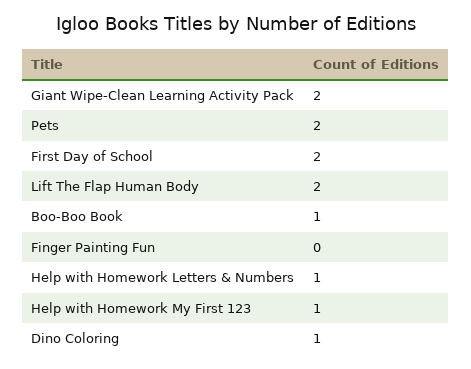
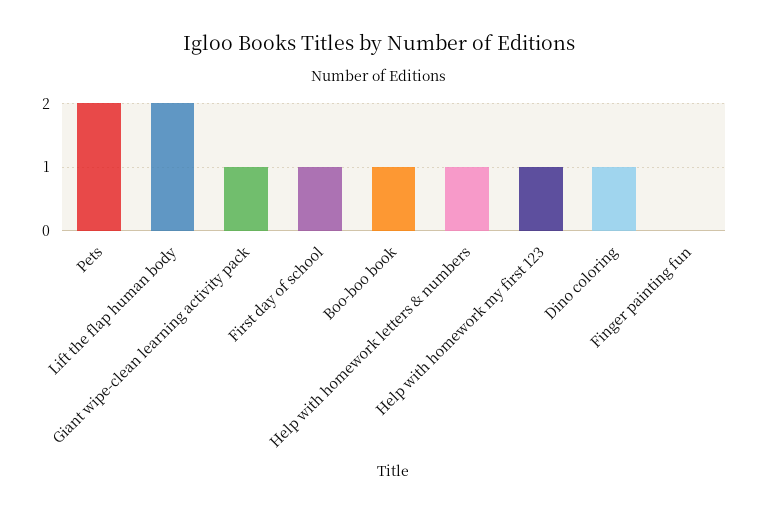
Giant Wipe-Clean Learning Activity Pack: 2 -> 1
First Day of School: 2 -> 1

